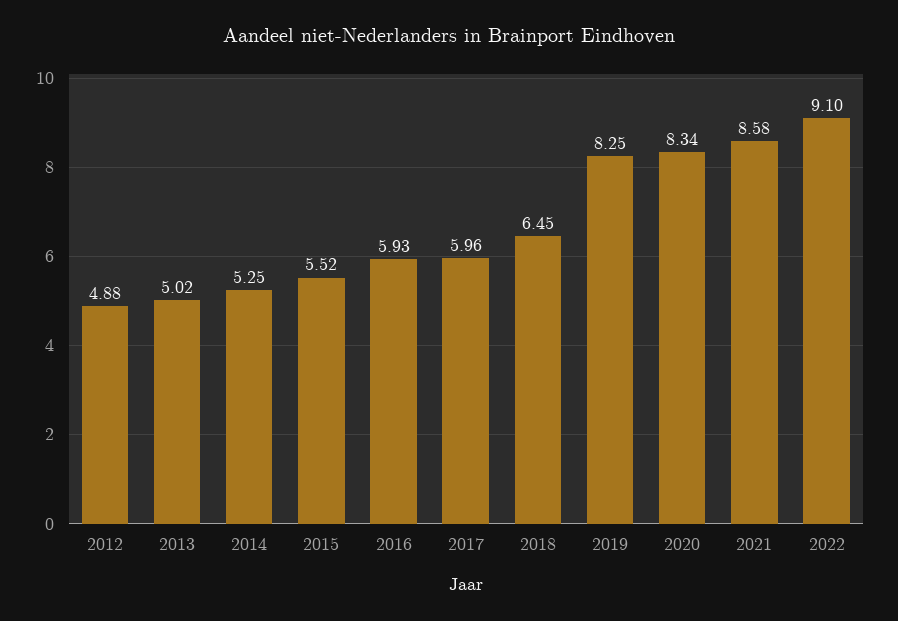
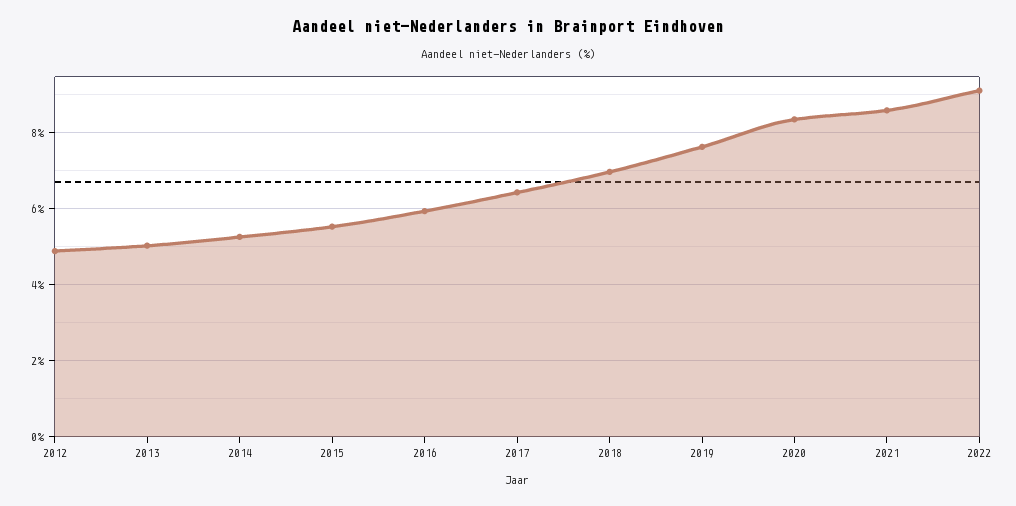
2017: 5.96 -> 6.4
2018: 6.45 -> 7
2019: 8.25 -> 7.6

